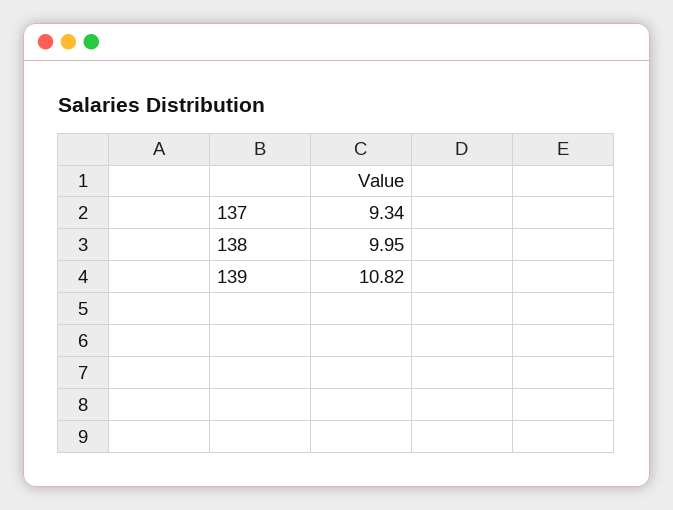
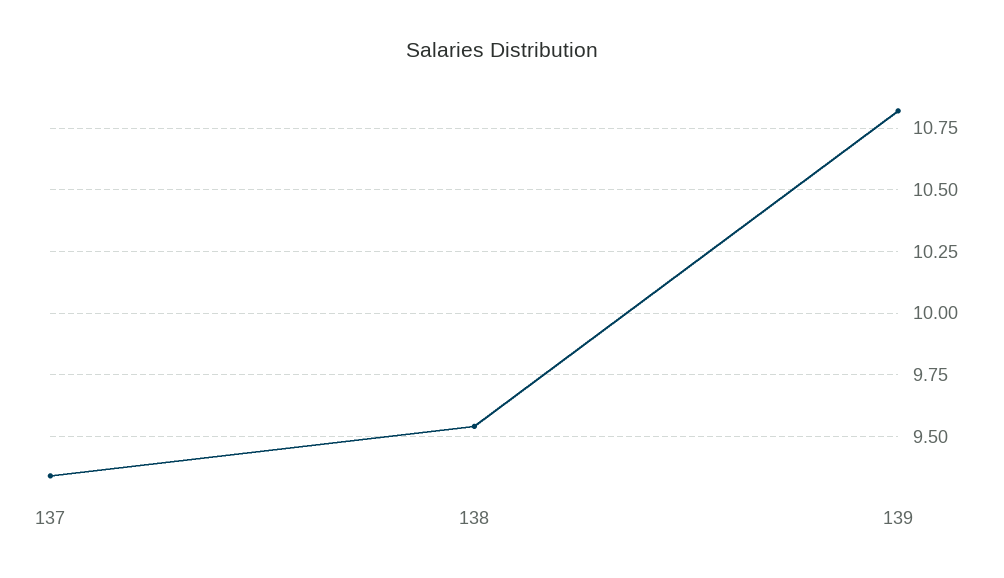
138: 9.95 -> 9.55

